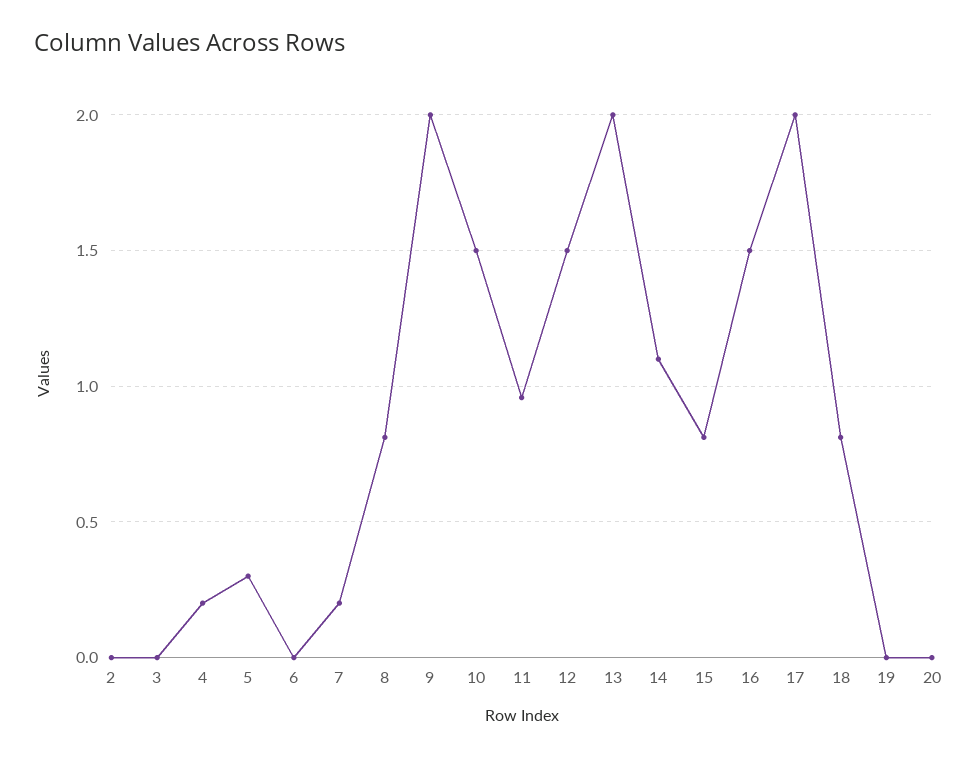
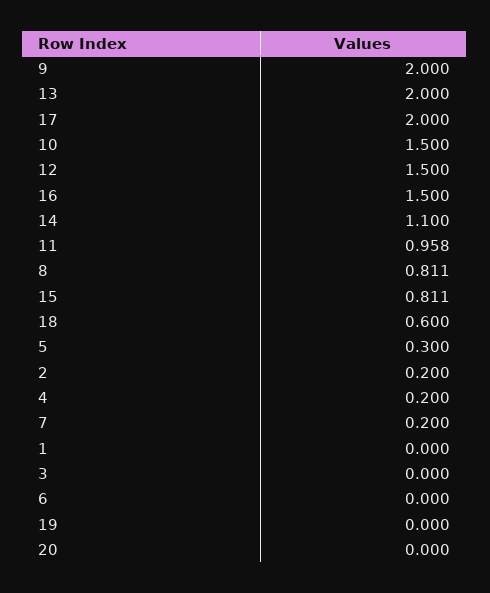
2: 0 -> 0.2
18: 0.8 -> 0.6
1: none -> 0

